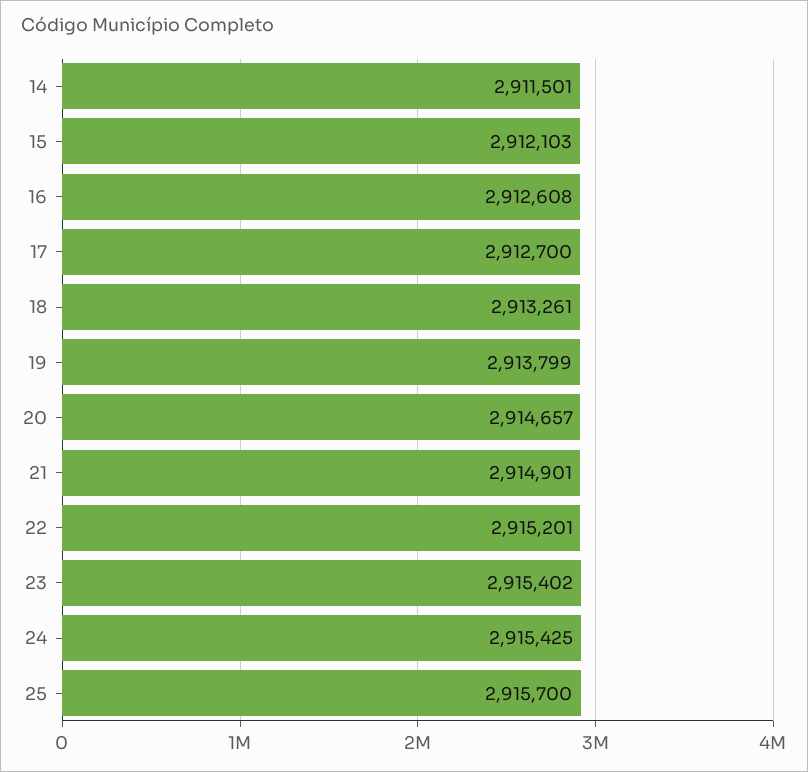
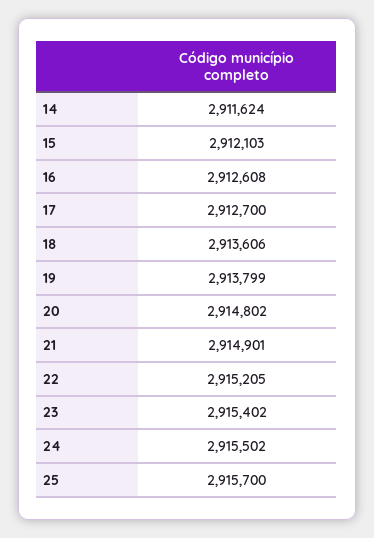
14: 2911501 -> 2911624
18: 2913261 -> 2913606
20: 2914657 -> 2914802
22: 2915201 -> 2915205
24: 2915425 -> 2915502

